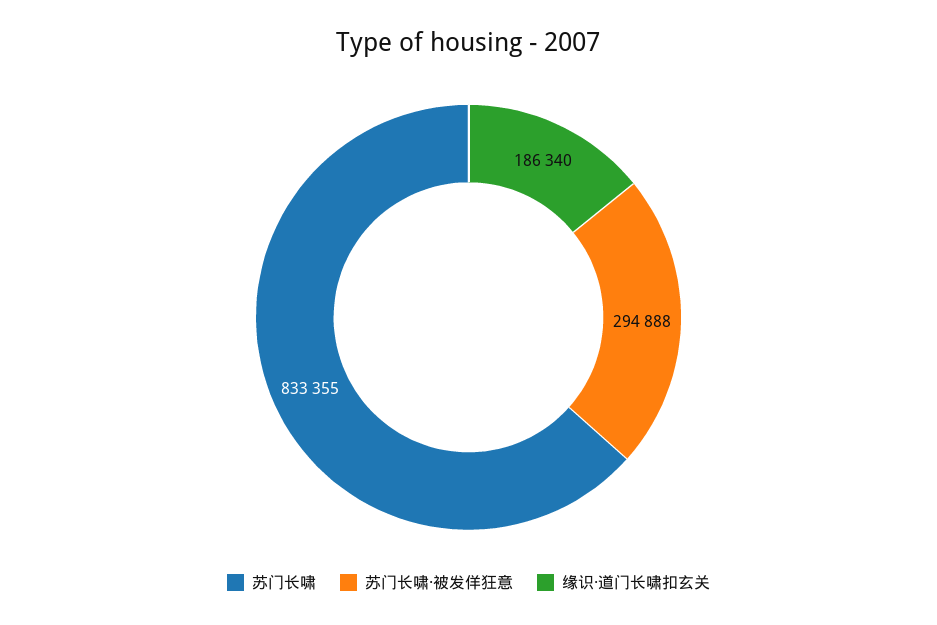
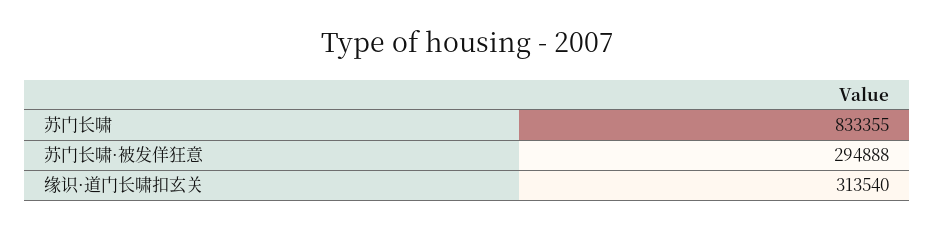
缘识·道门长啸扣玄关: 186340 -> 313540

